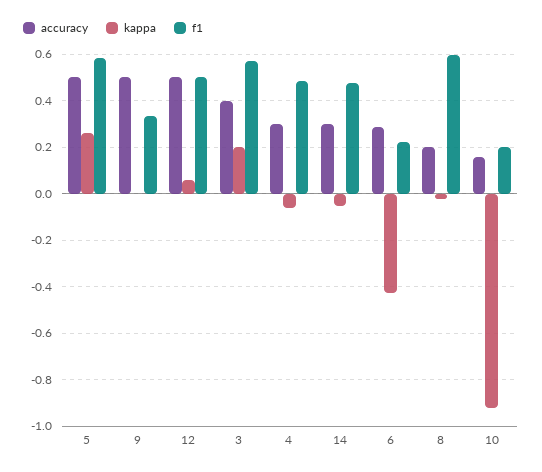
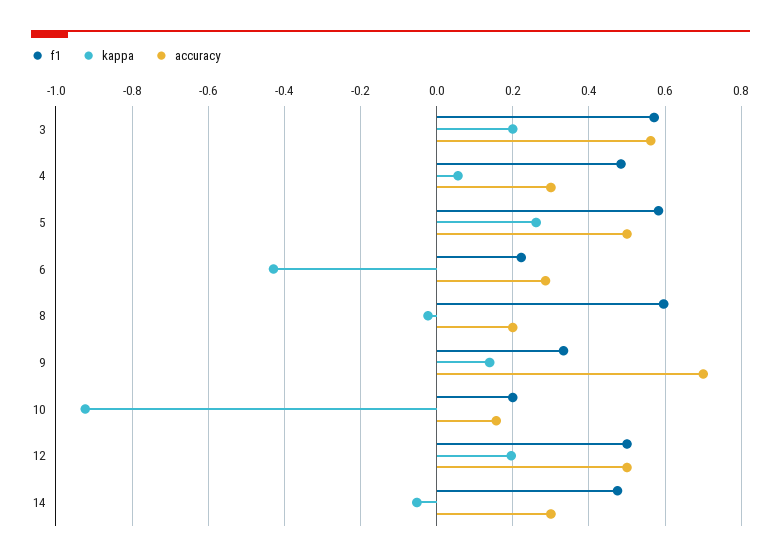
accuracy, 9: 0.5 -> 0.7
kappa, 9: 0 -> 0.14
kappa, 12: 0.05 -> 0.2
accuracy, 3: 0.4 -> 0.56
kappa, 4: -0.05 -> 0.06

